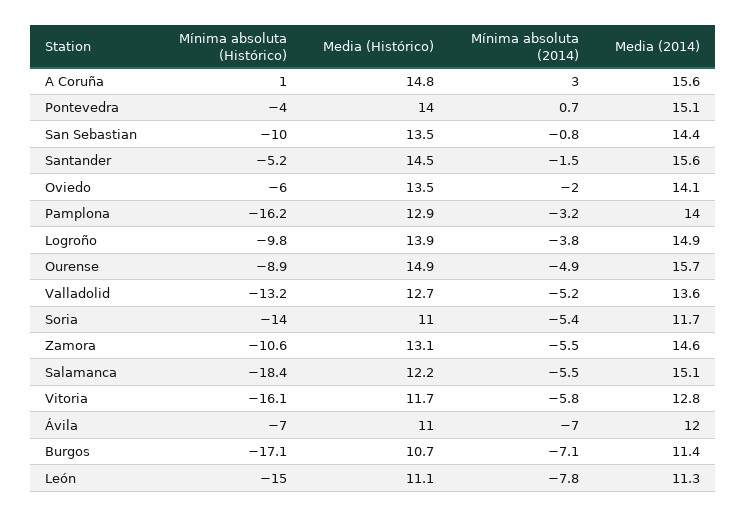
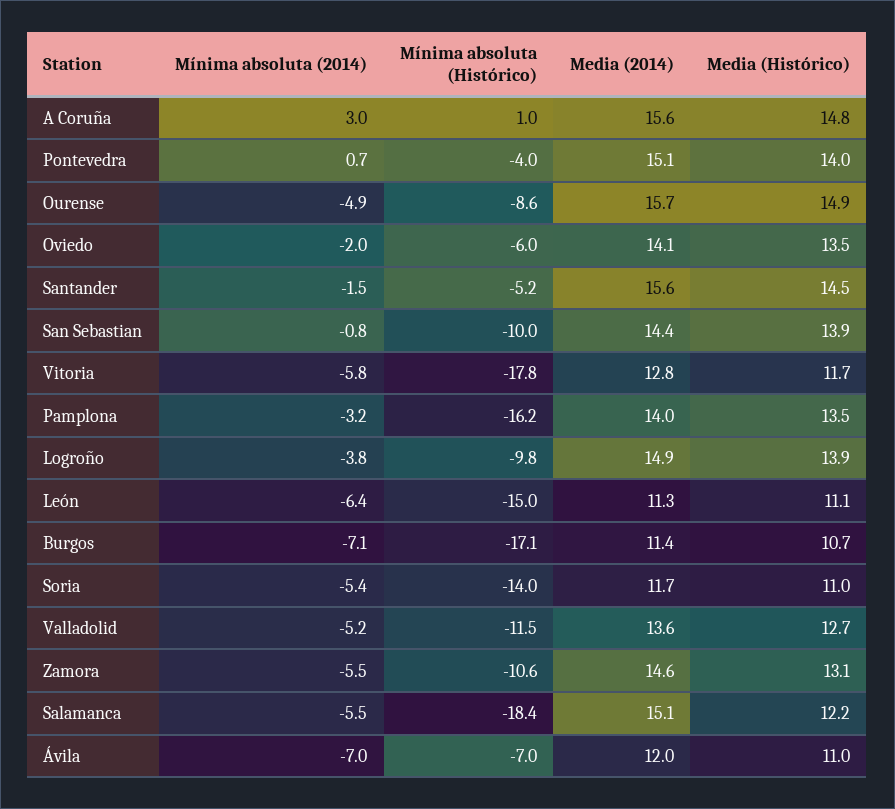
Media (Histórico), San Sebastian: 13.5 -> 13.9
Media (Histórico), Pamplona: 12.9 -> 13.5
Mínima absoluta (Histórico), Ourense: -8.9 -> -8.6
Mínima absoluta (Histórico), Valladolid: -13.2 -> -11.5
Mínima absoluta (Histórico), Vitoria: -16.1 -> -17.8
Mínima absoluta (2014), León: -7.8 -> -6.4

